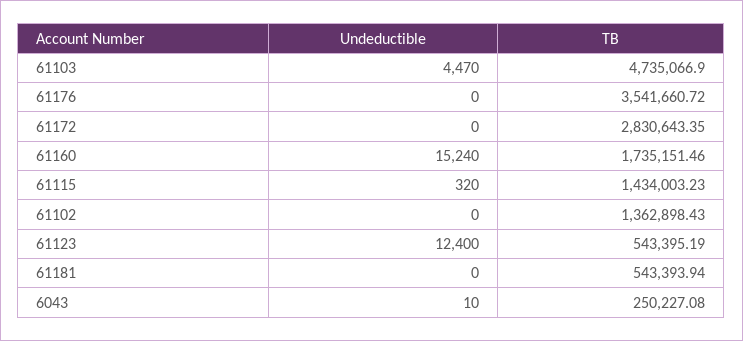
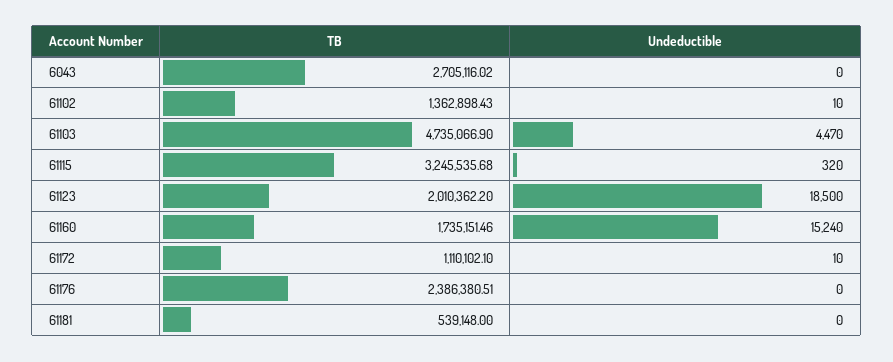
TB, 61176: 3541660.72 -> 2386380.51
Undeductible, 61172: 0 -> 10
TB, 61172: 2830643.35 -> 1110102.1
TB, 61115: 1434003.23 -> 3245535.68
Undeductible, 61102: 0 -> 10
Undeductible, 61123: 12400 -> 18500
TB, 61123: 543395.19 -> 2010362.2
TB, 61181: 543393.94 -> 539148
Undeductible, 6043: 10 -> 0
TB, 6043: 250227.08 -> 2705116.02

